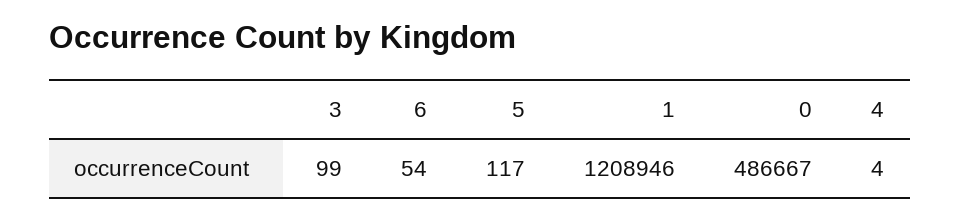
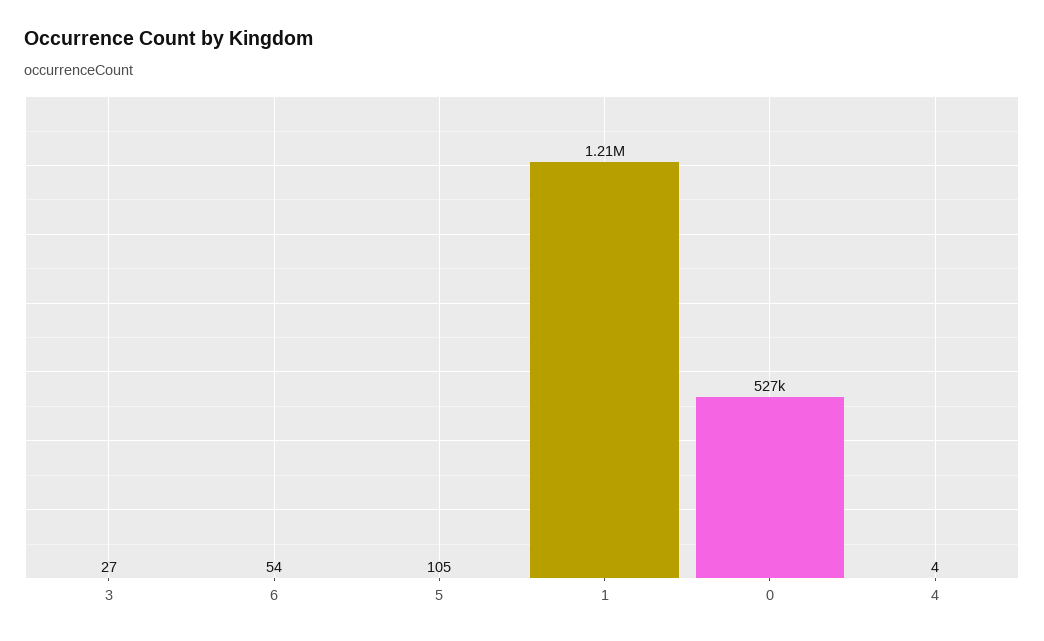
3: 99 -> 27
5: 117 -> 105
0: 486667 -> 527000

